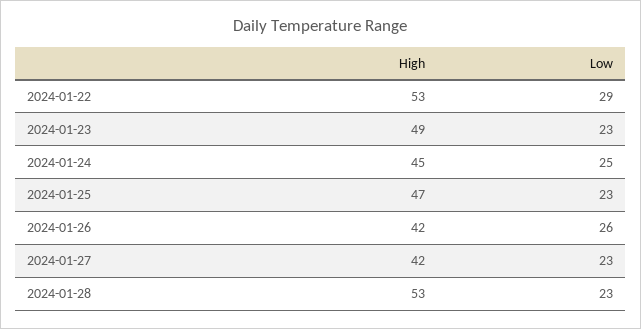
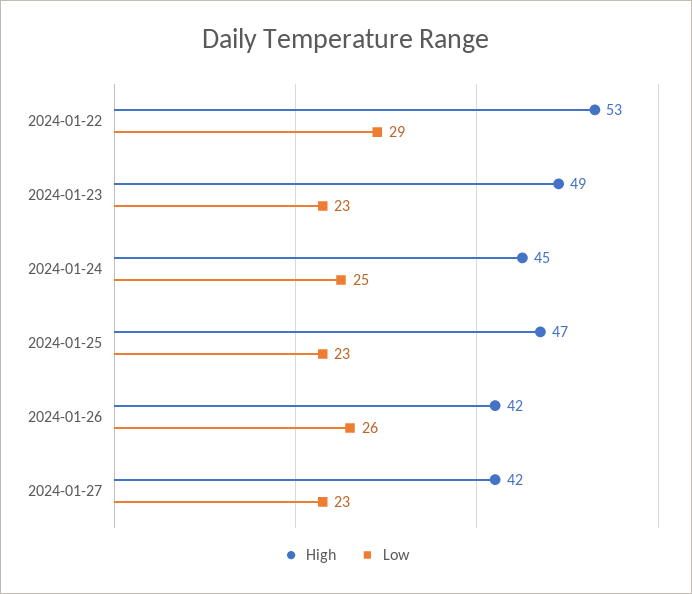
High, 2024-01-28: 53 -> none
Low, 2024-01-28: 23 -> none

